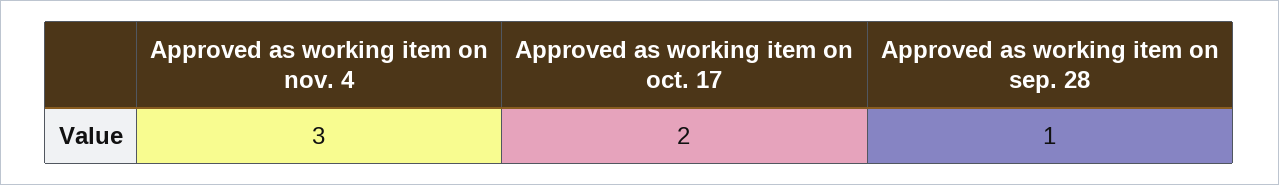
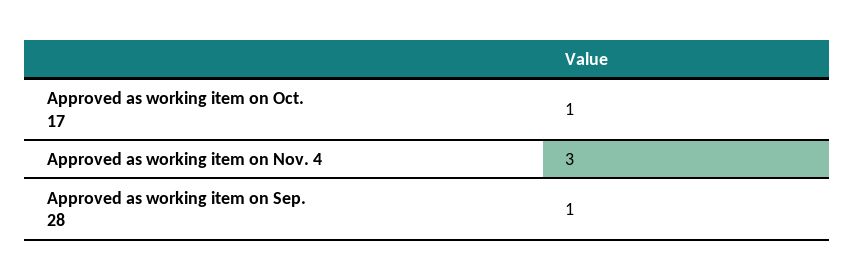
Approved as working item on oct. 17: 2 -> 1

